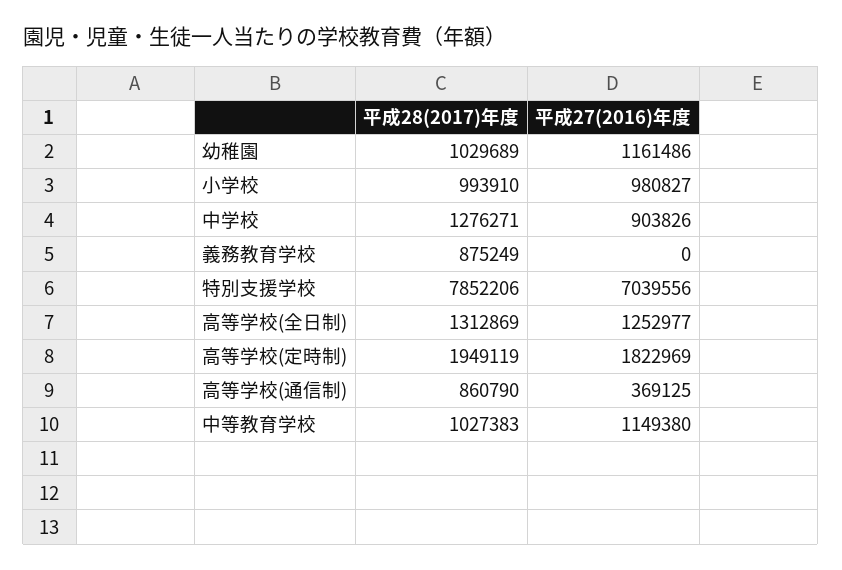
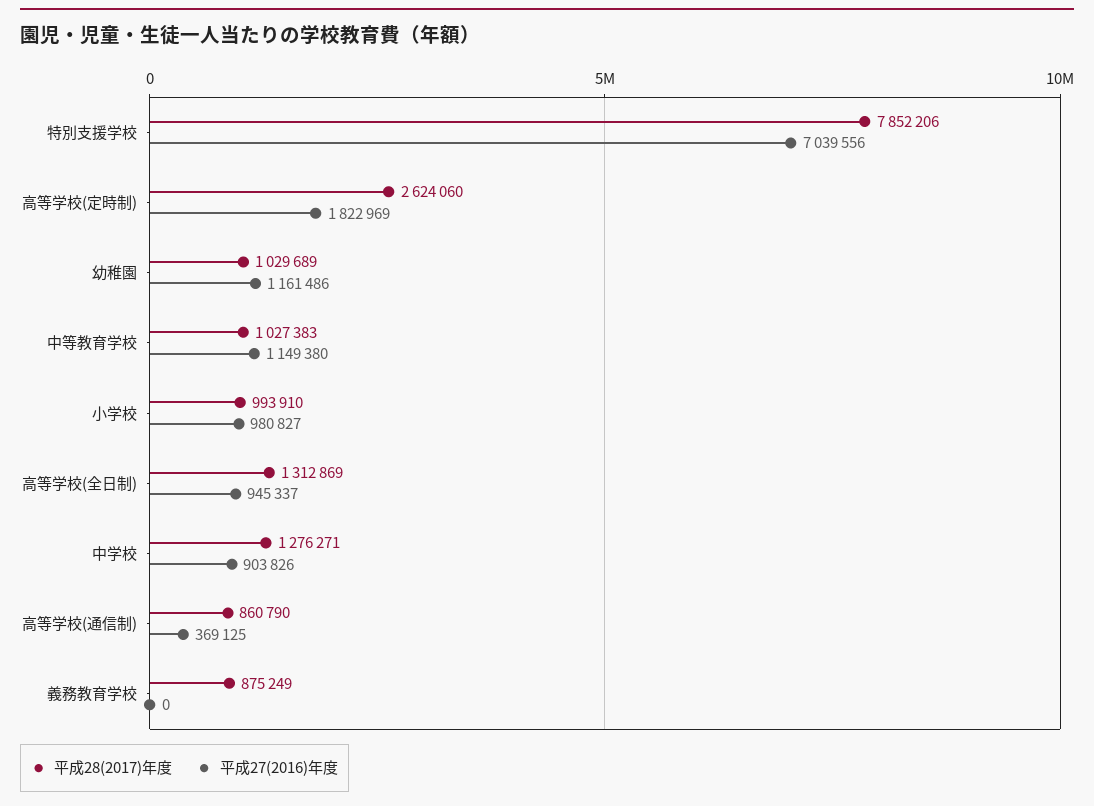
平成27(2016)年度, 高等学校(全日制): 1252977 -> 945337
平成28(2017)年度, 高等学校(定時制): 1949119 -> 2624060

